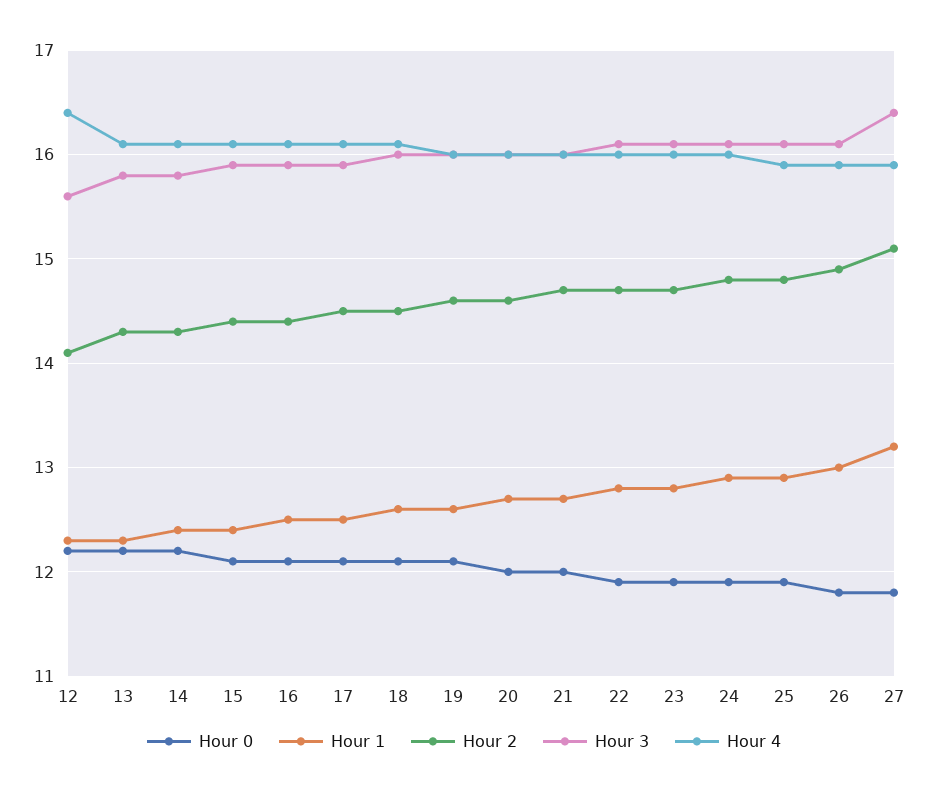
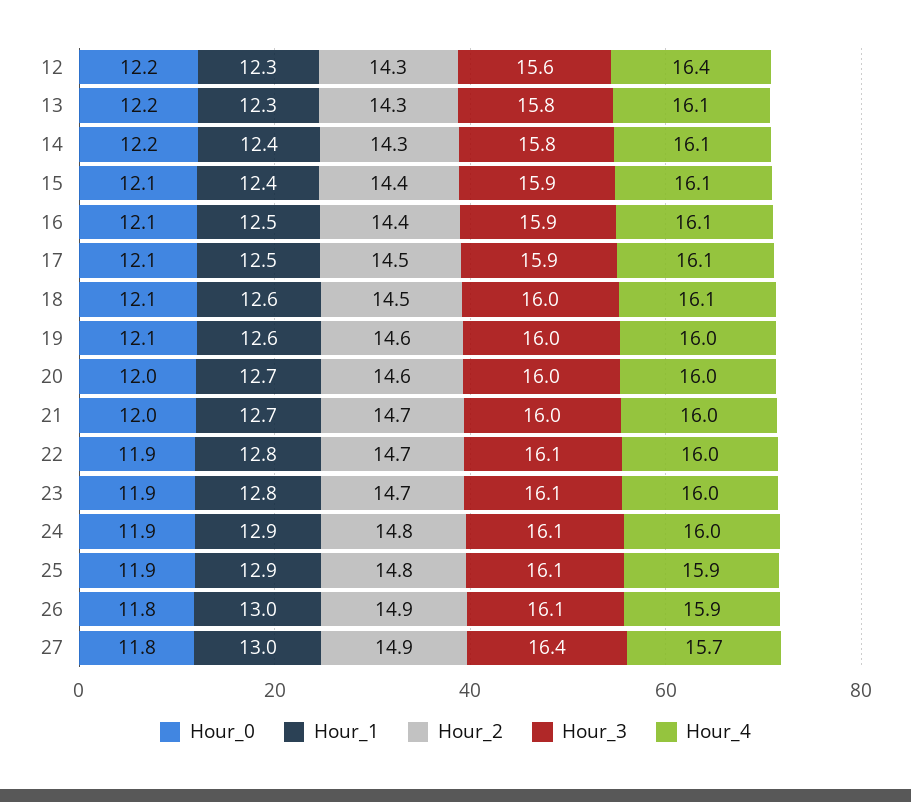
Hour 2, 12: 14.1 -> 14.3
Hour 1, 27: 13.2 -> 13
Hour 2, 27: 15.1 -> 14.9
Hour 4, 27: 15.9 -> 15.7

